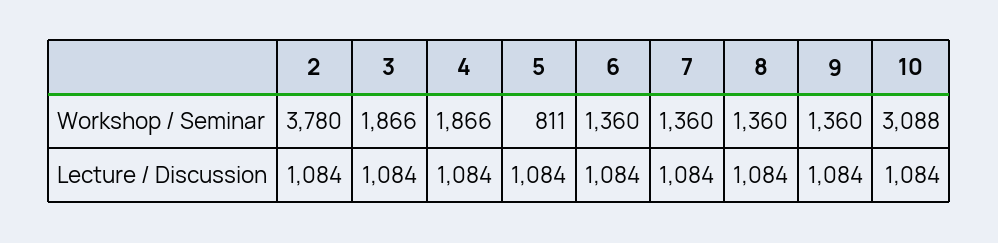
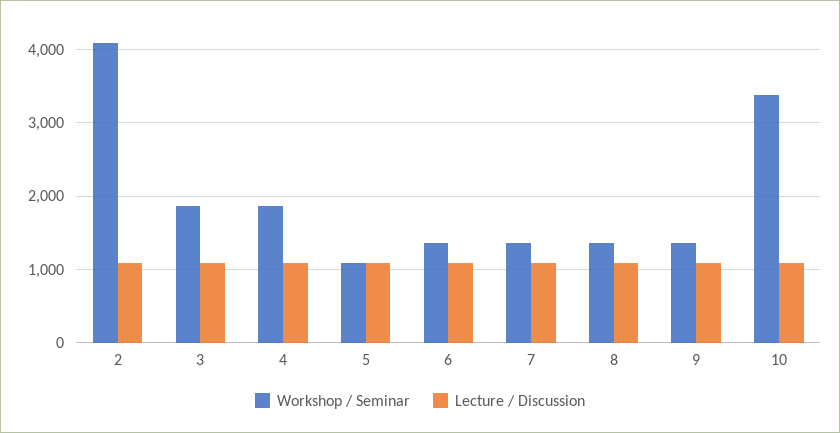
Workshop / Seminar, 2: 3780 -> 4100
Workshop / Seminar, 5: 811 -> 1100
Workshop / Seminar, 10: 3088 -> 3400

